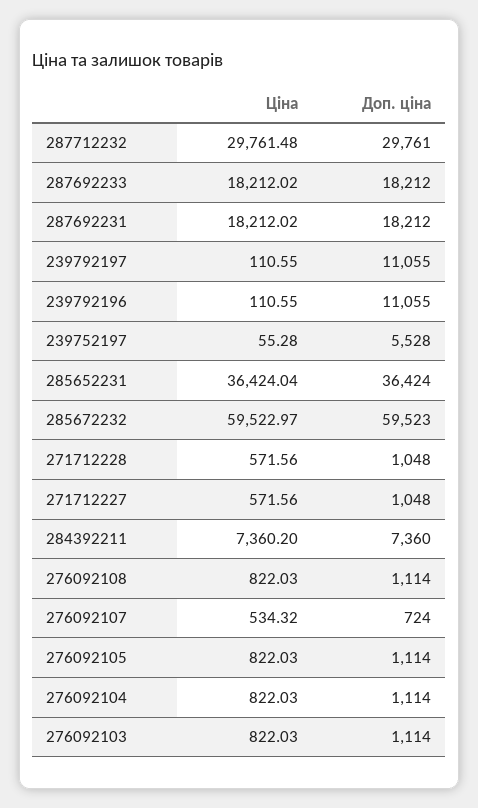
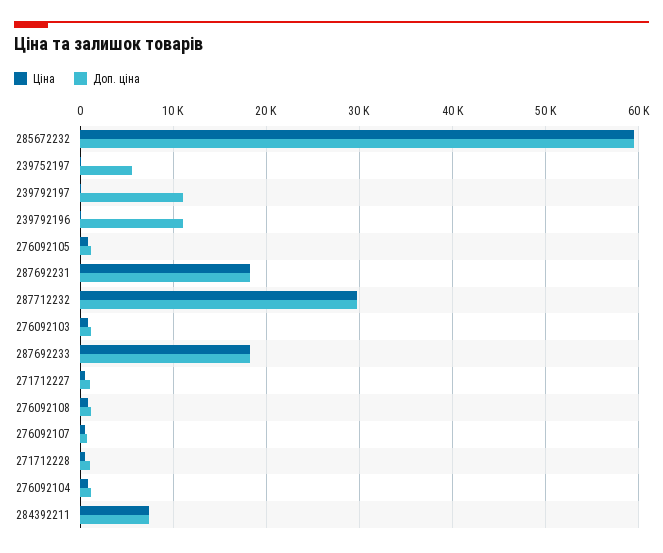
Ціна, 285652231: 36424.04 -> none
Доп. ціна, 285652231: 36424 -> none

